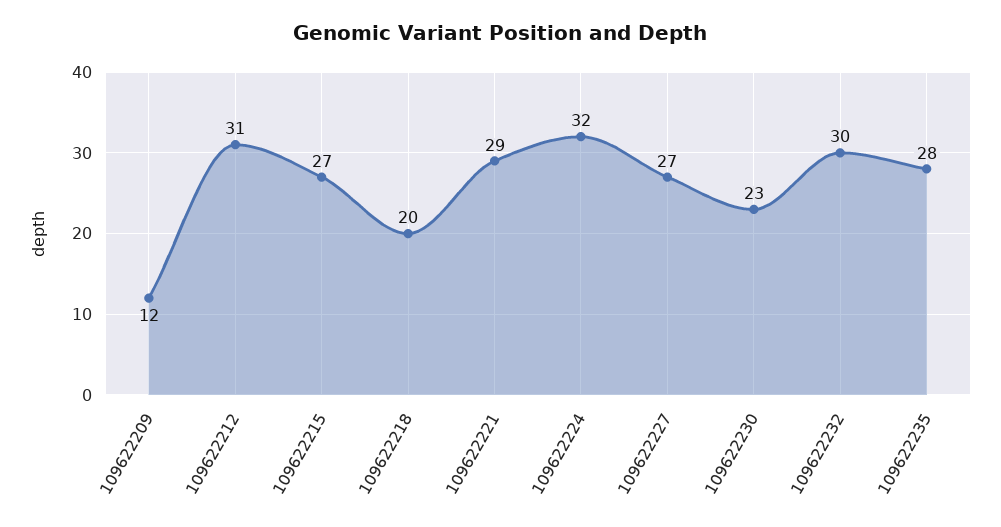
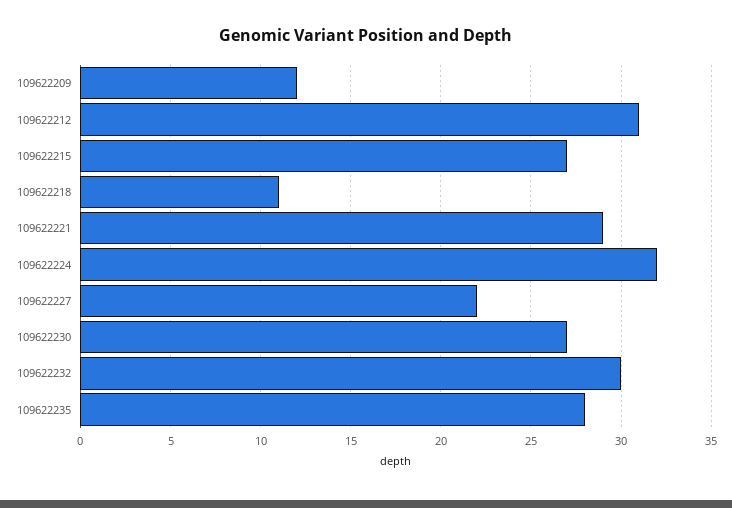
109622218: 20 -> 11
109622227: 27 -> 22
109622230: 23 -> 27

